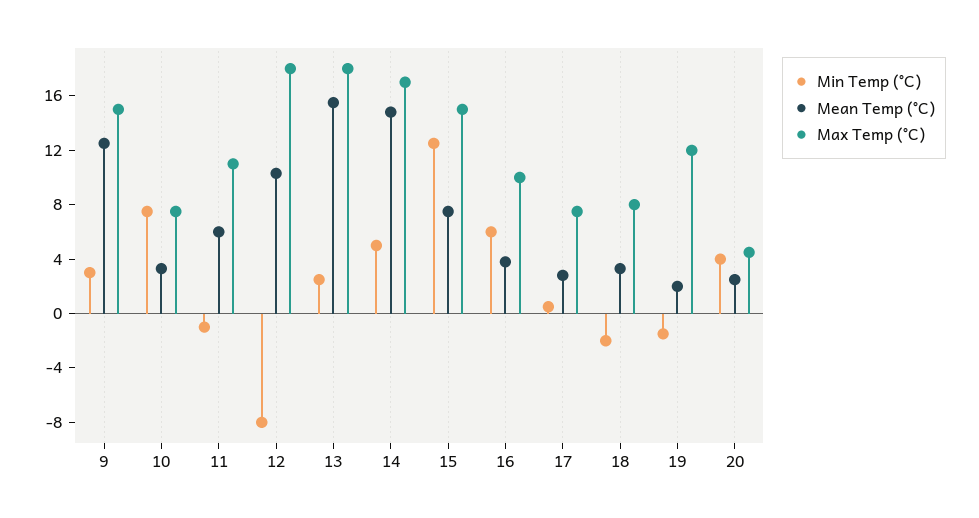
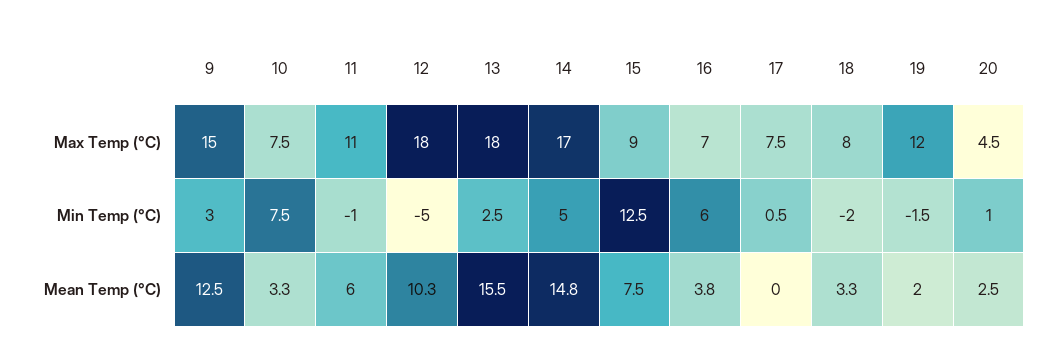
Min Temp (°C), 12: -8 -> -5
Max Temp (°C), 15: 15 -> 9
Max Temp (°C), 16: 10 -> 7
Mean Temp (°C), 17: 3 -> 0
Min Temp (°C), 20: 4 -> 1

